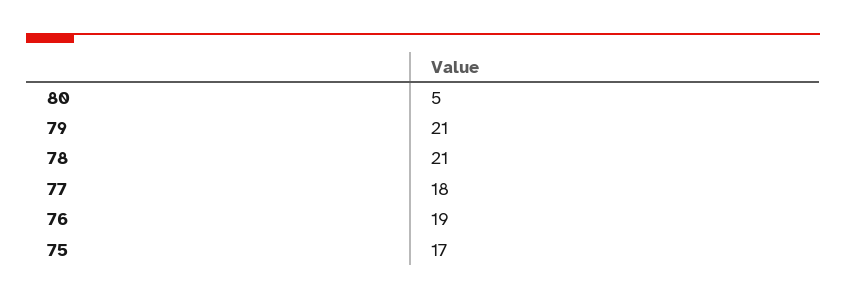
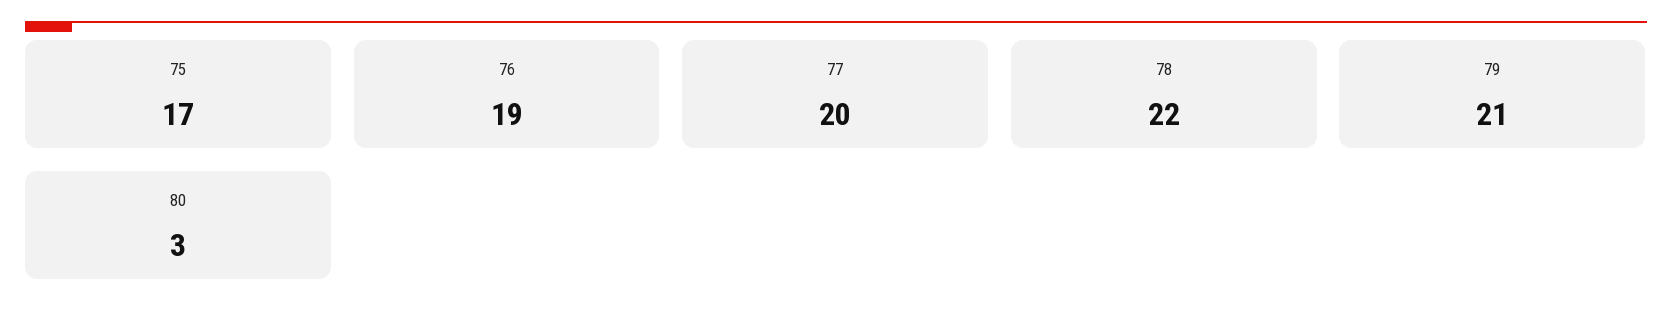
80: 5 -> 3
78: 21 -> 22
77: 18 -> 20

